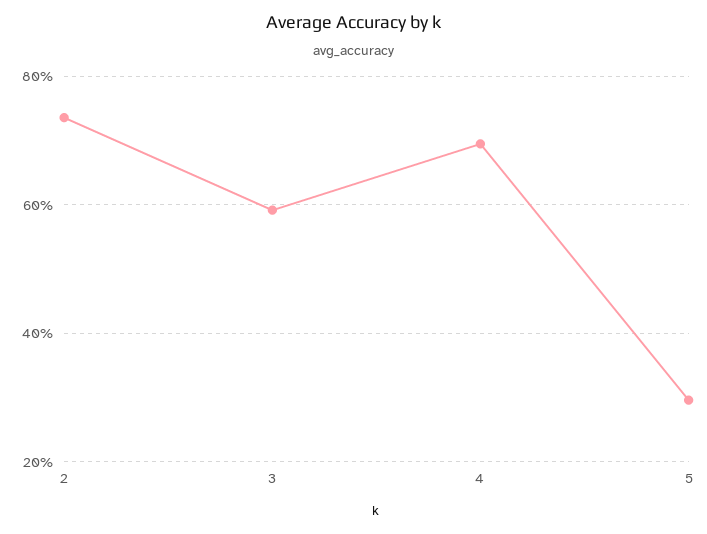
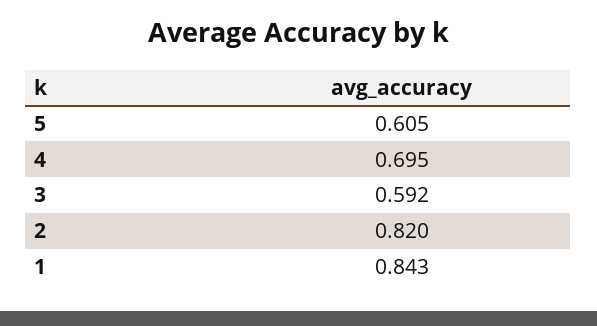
2: 0.74 -> 0.82
5: 0.3 -> 0.605
1: none -> 0.843

